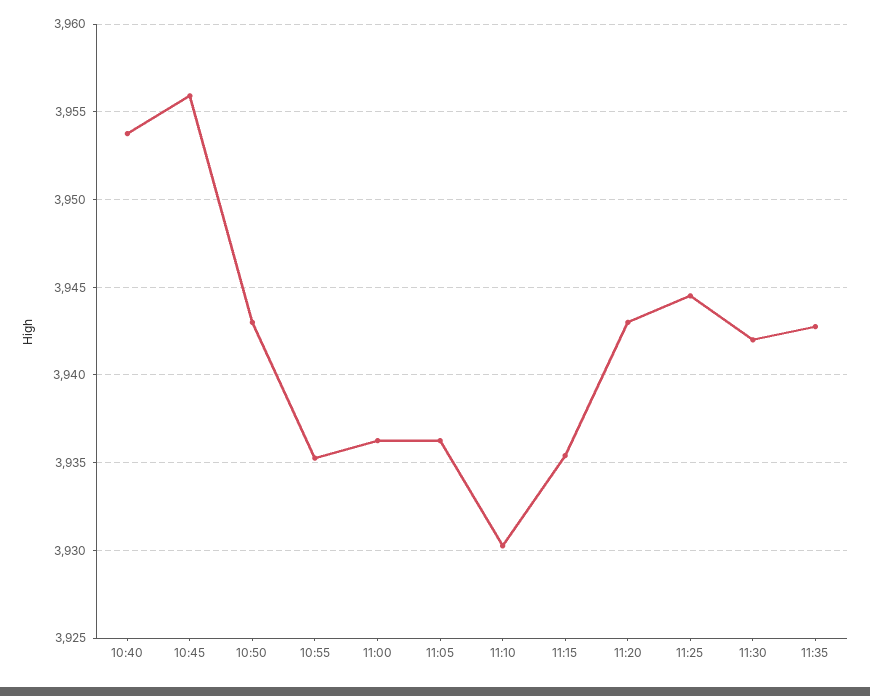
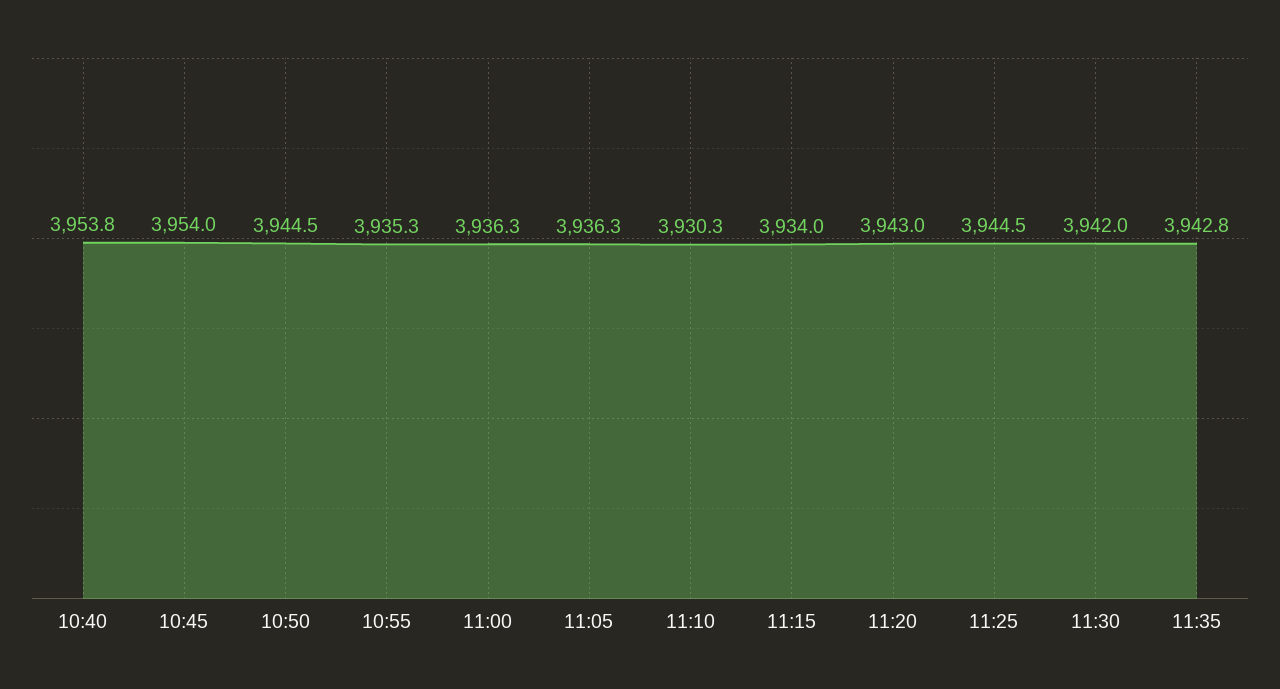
10:45: 3956 -> 3954
10:50: 3943 -> 3944.5
11:15: 3935.5 -> 3934

